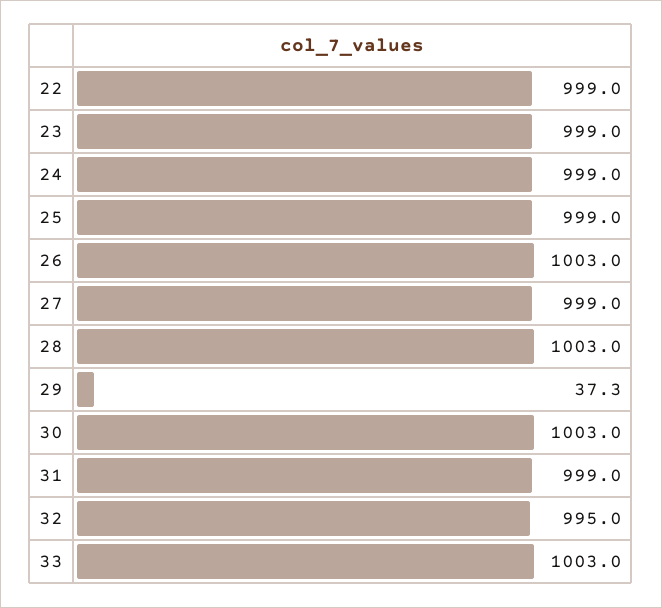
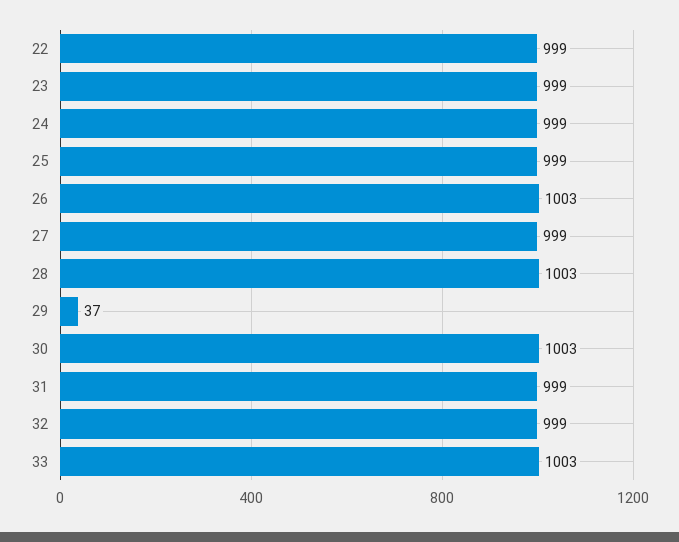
32: 995 -> 999

